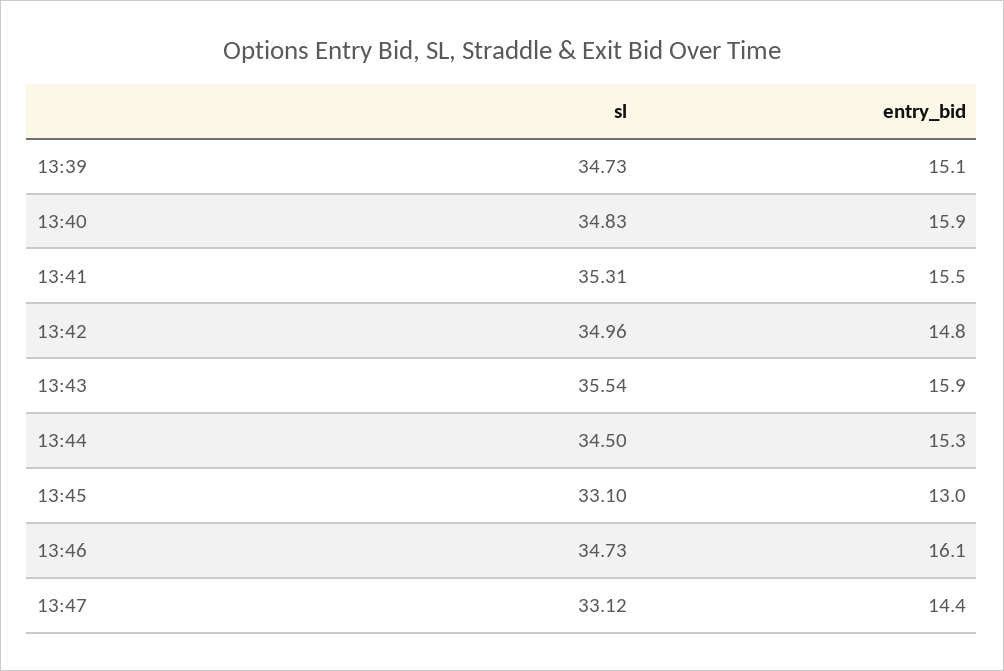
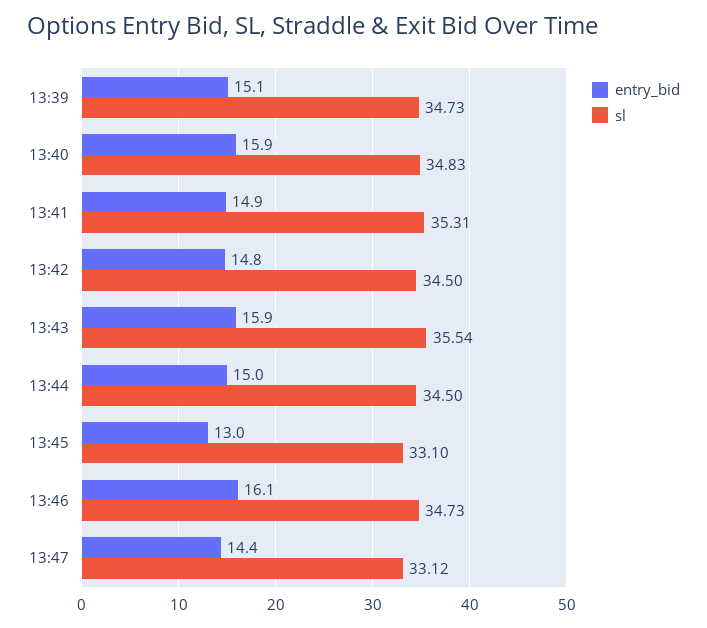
entry_bid, 13:41: 15.5 -> 14.9
sl, 13:42: 34.96 -> 34.5
entry_bid, 13:44: 15.3 -> 15

